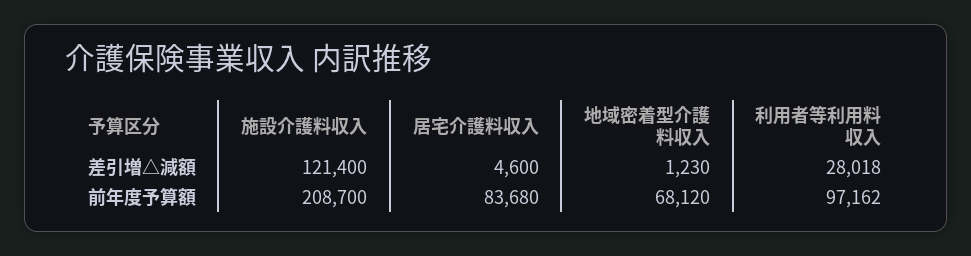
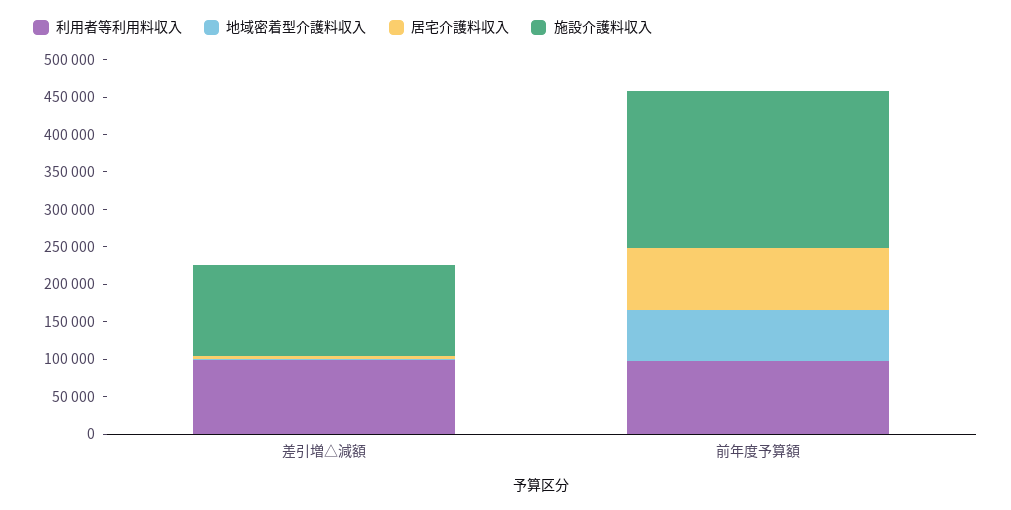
利用者等利用料収入, 差引増△減額: 28018 -> 100000

